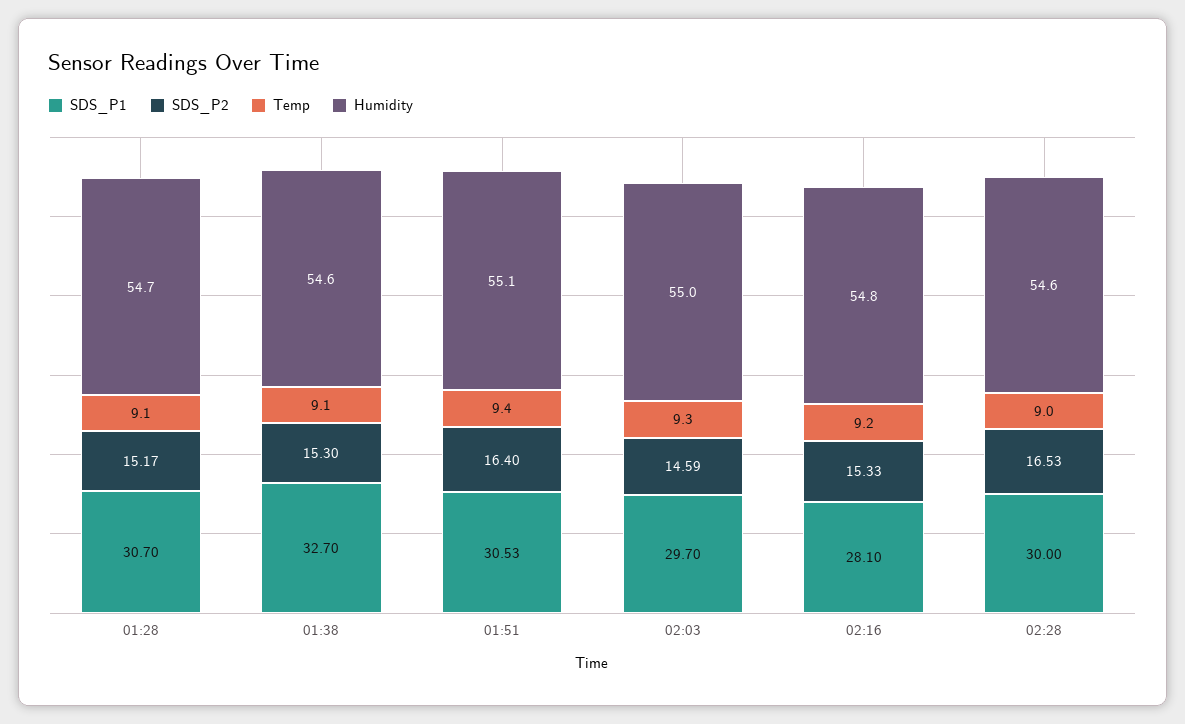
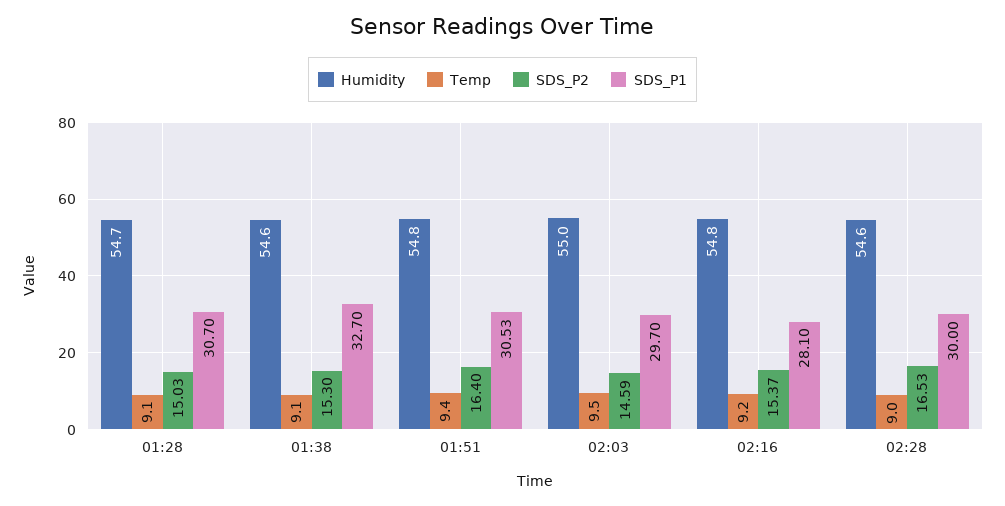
SDS_P2, 01:28: 15.17 -> 15.03
Humidity, 01:51: 55.1 -> 54.8
Temp, 02:03: 9.3 -> 9.5
SDS_P2, 02:16: 15.33 -> 15.37

